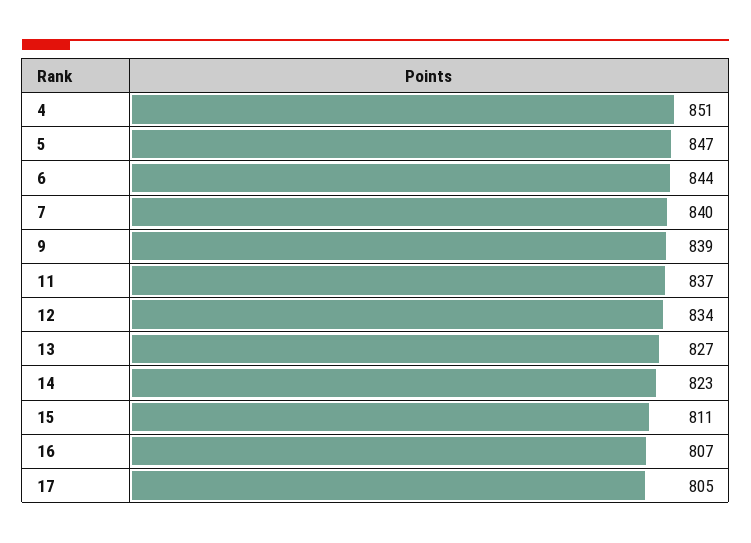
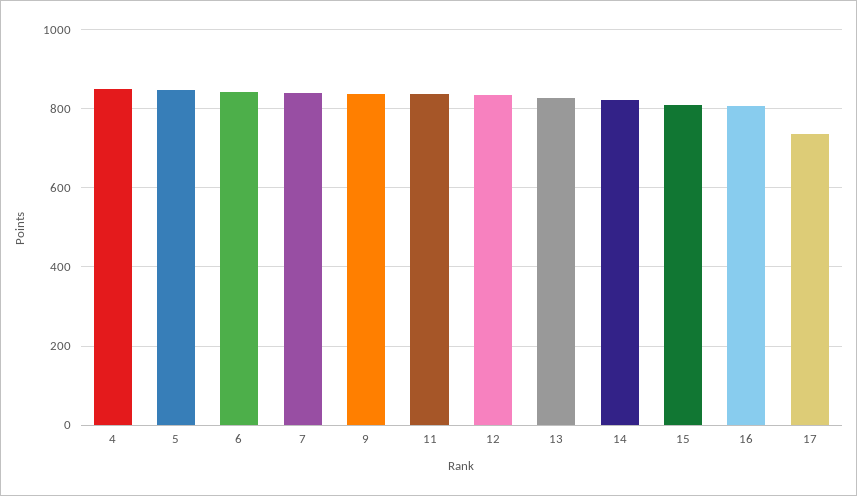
17: 805 -> 740

